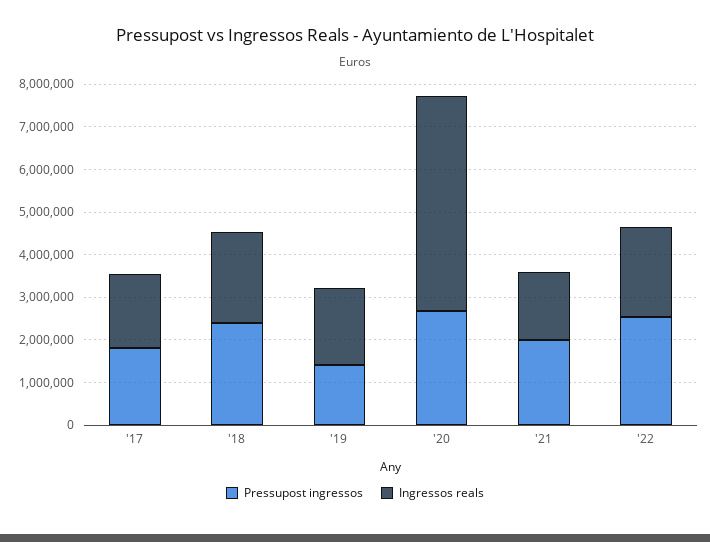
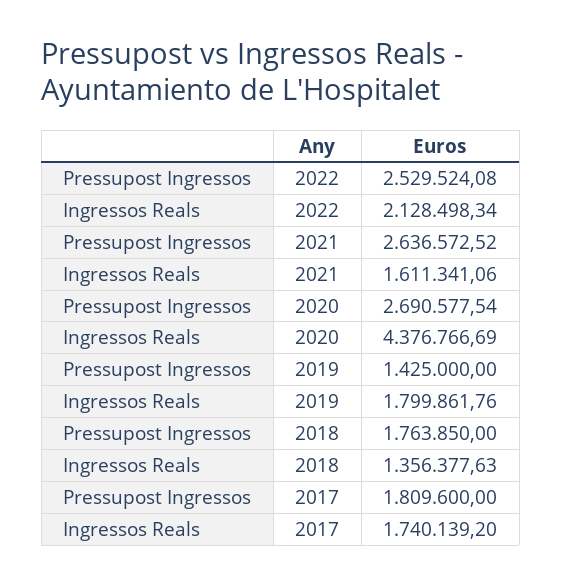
Pressupost ingressos, '18: 2400000 -> 1763850
Ingressos reals, '18: 2200000 -> 1356377.63
Ingressos reals, '20: 5000000 -> 4376766.69
Pressupost ingressos, '21: 2000000 -> 2636572.52

